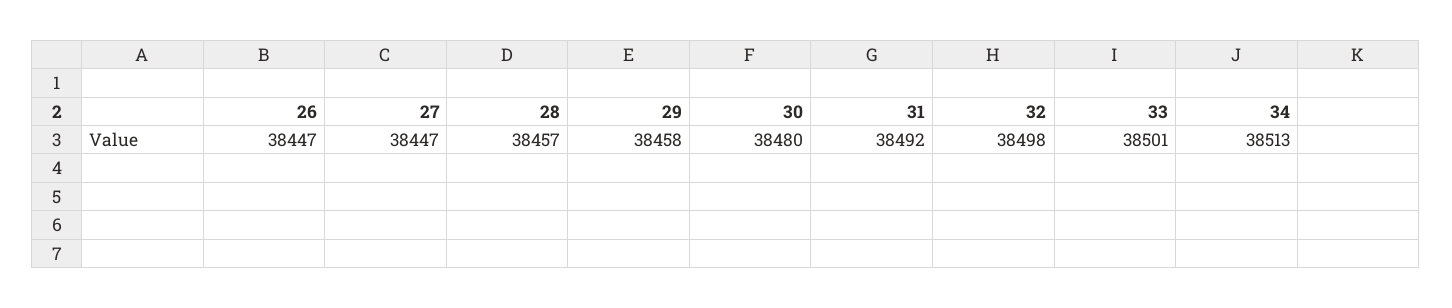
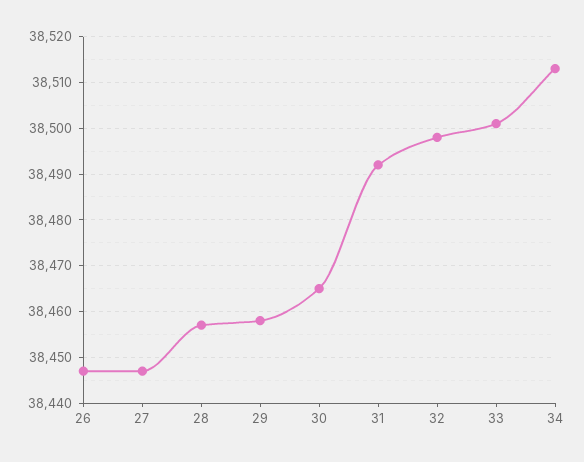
30: 38480 -> 38465

